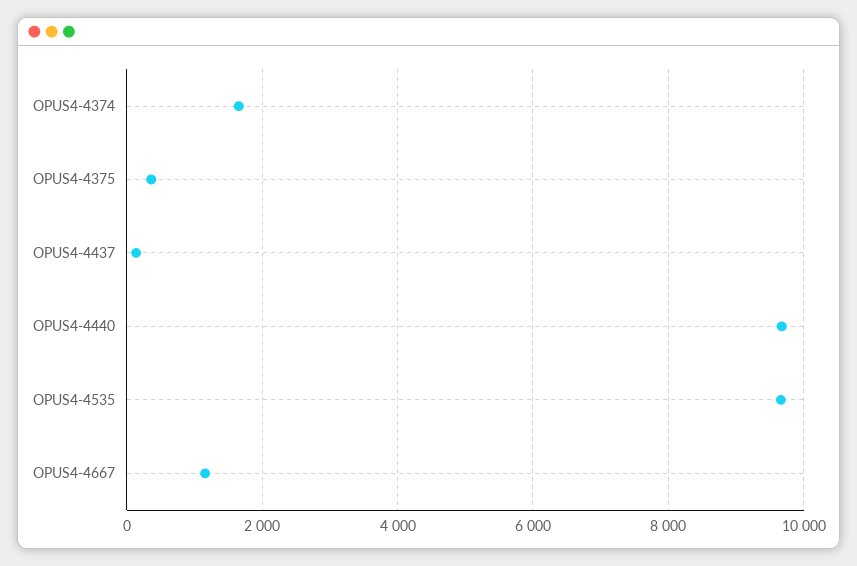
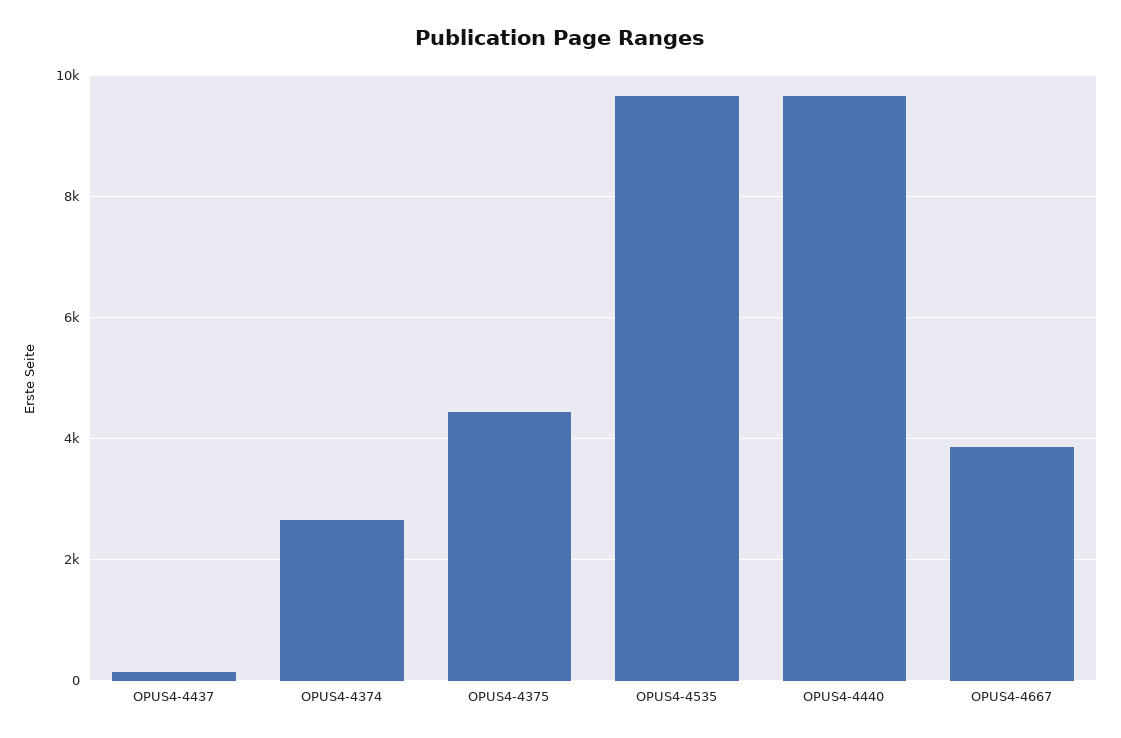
OPUS4-4374: 1600 -> 2600
OPUS4-4375: 400 -> 4400
OPUS4-4667: 1200 -> 3800

